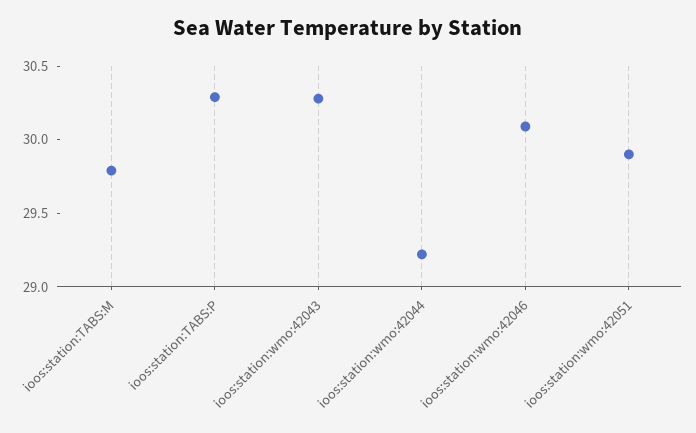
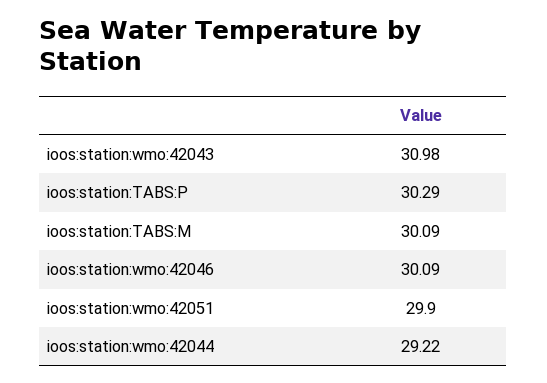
ioos:station:TABS:M: 29.8 -> 30.09
ioos:station:wmo:42043: 30.3 -> 30.98

